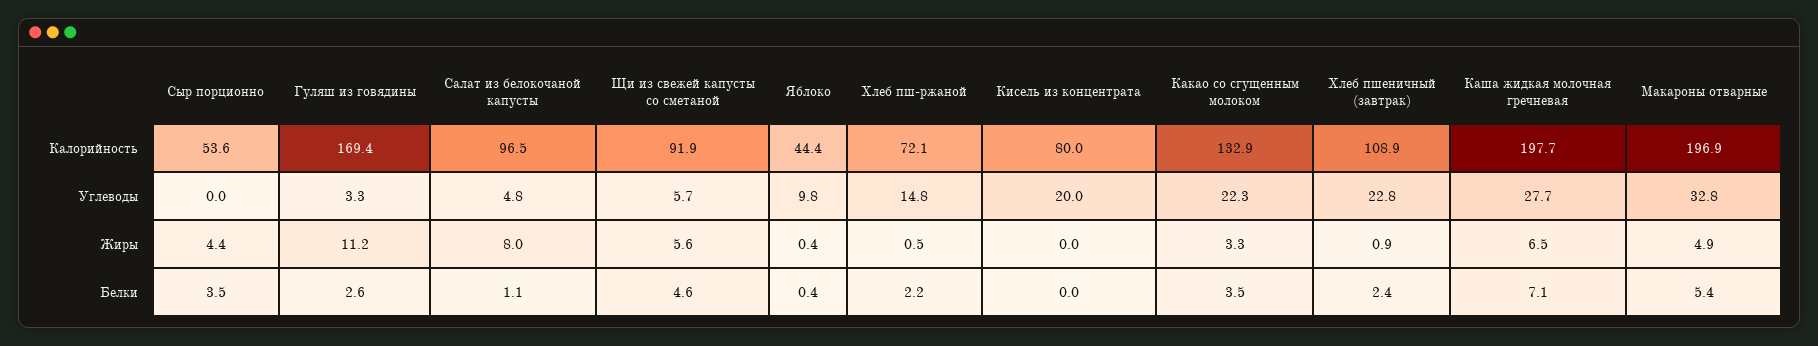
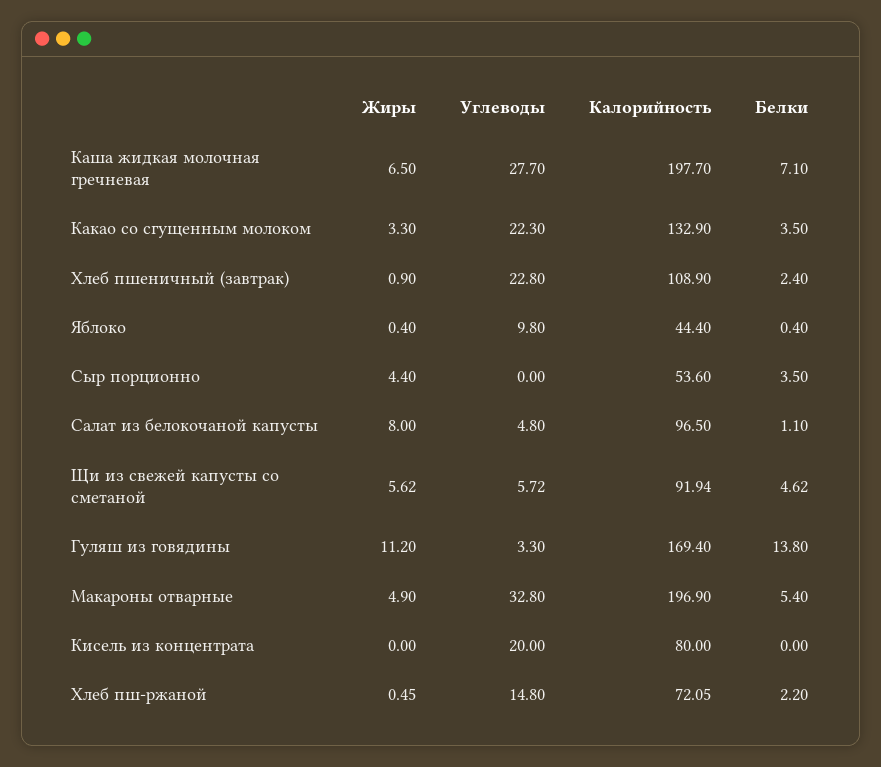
Гуляш из говядины, Белки: 2.6 -> 13.8

